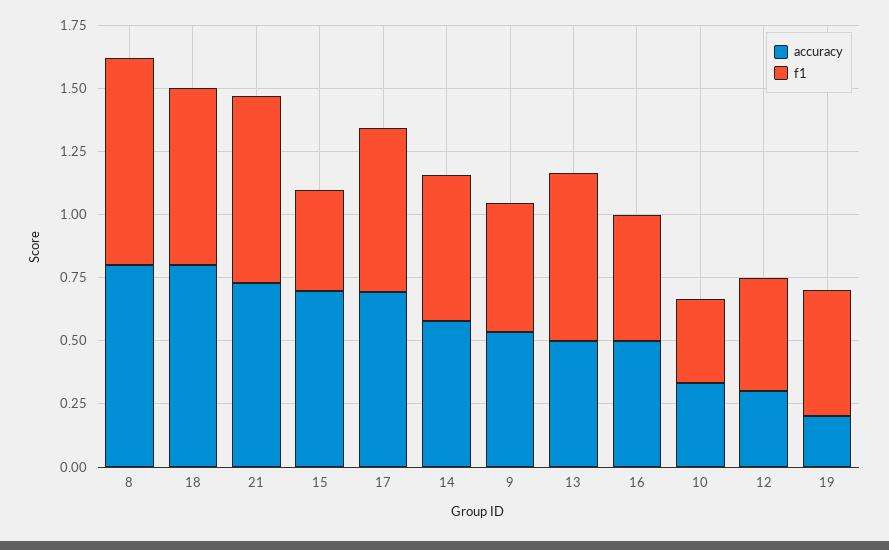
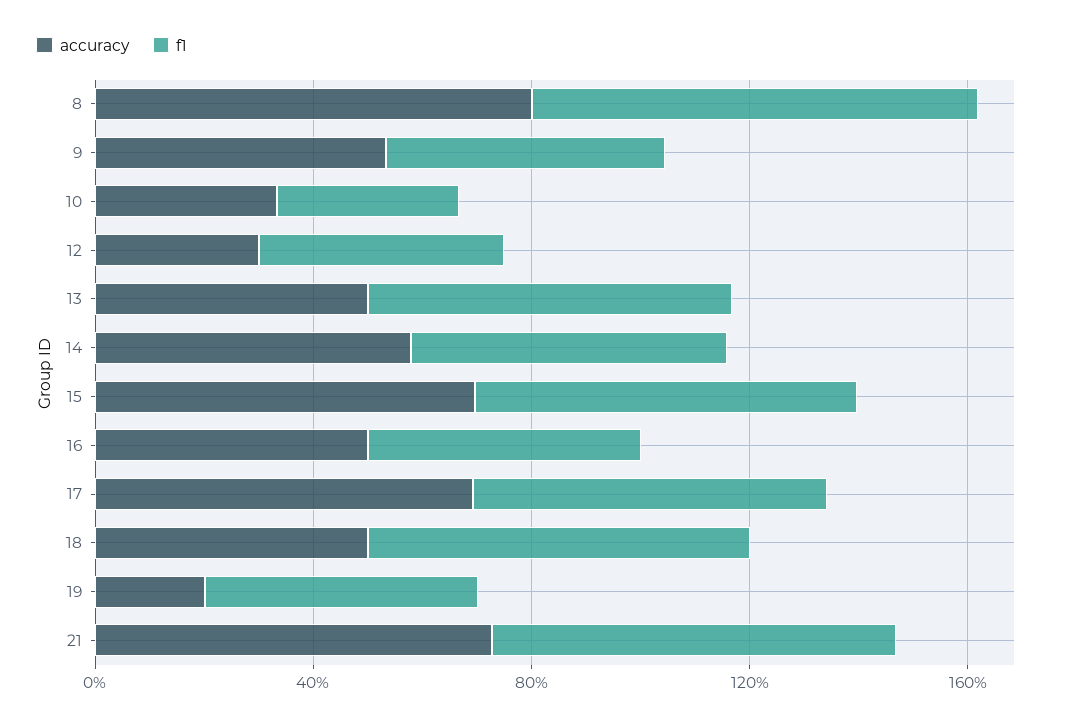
accuracy, 18: 0.8 -> 0.5
f1, 15: 0.4 -> 0.7

